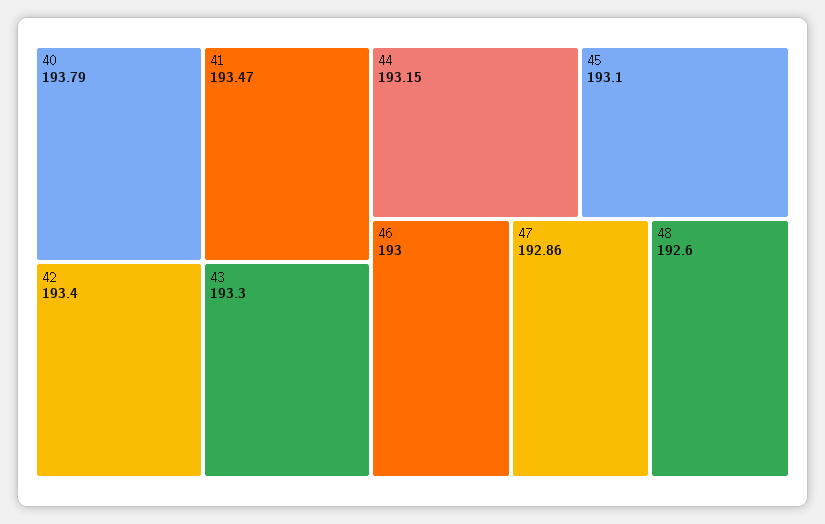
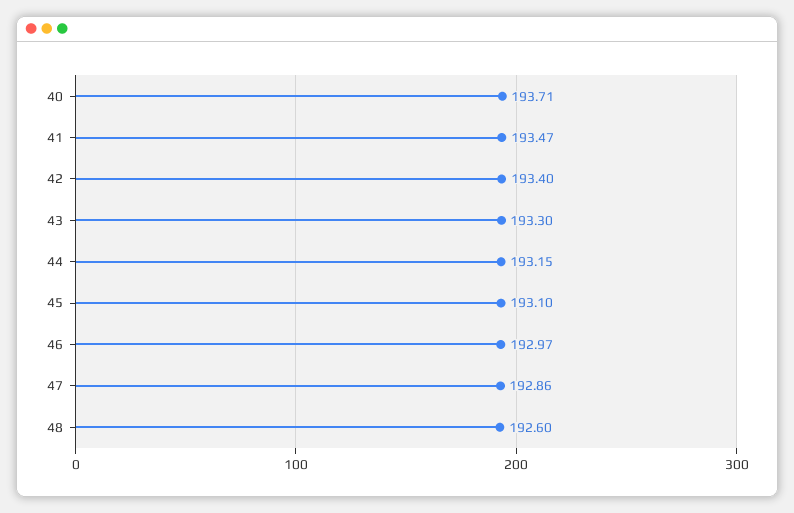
40: 193.79 -> 193.71
46: 193 -> 192.97

